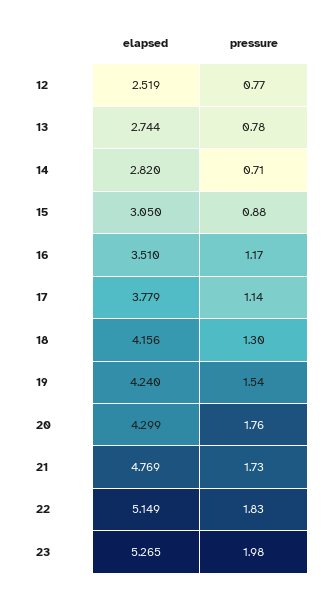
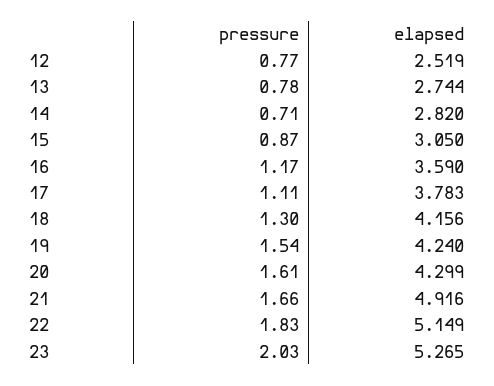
pressure, 15: 0.88 -> 0.87
elapsed, 16: 3.51 -> 3.59
elapsed, 17: 3.779 -> 3.783
pressure, 17: 1.14 -> 1.11
pressure, 20: 1.76 -> 1.61
elapsed, 21: 4.769 -> 4.916
pressure, 21: 1.73 -> 1.66
pressure, 23: 1.98 -> 2.03

